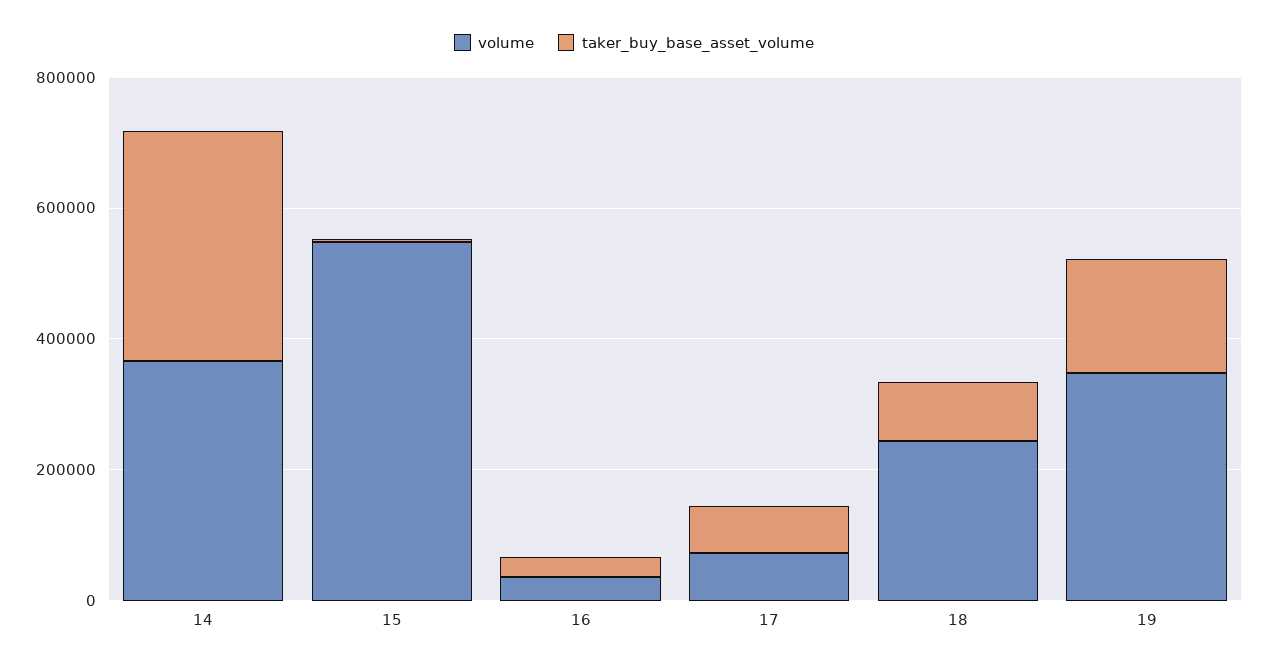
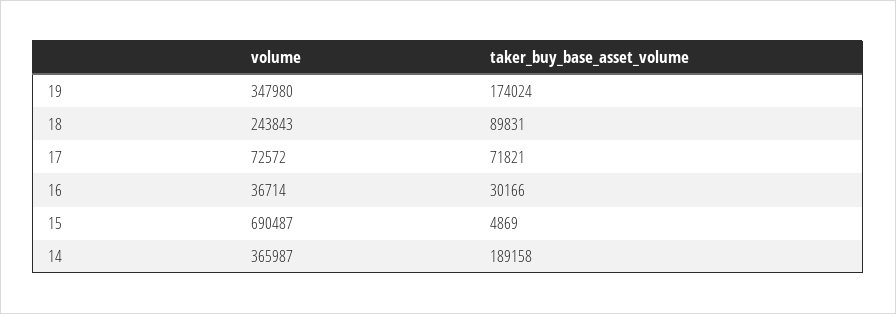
taker_buy_base_asset_volume, 14: 350000 -> 189158
volume, 15: 550000 -> 690487

